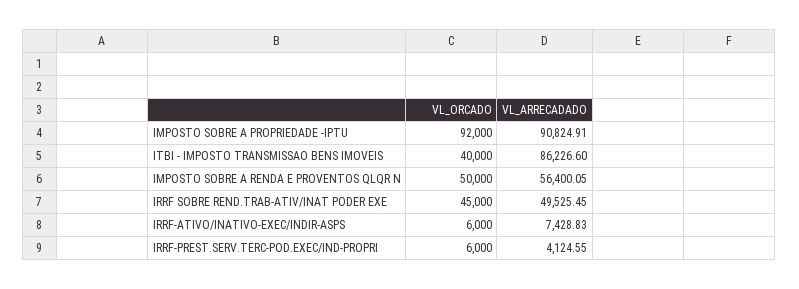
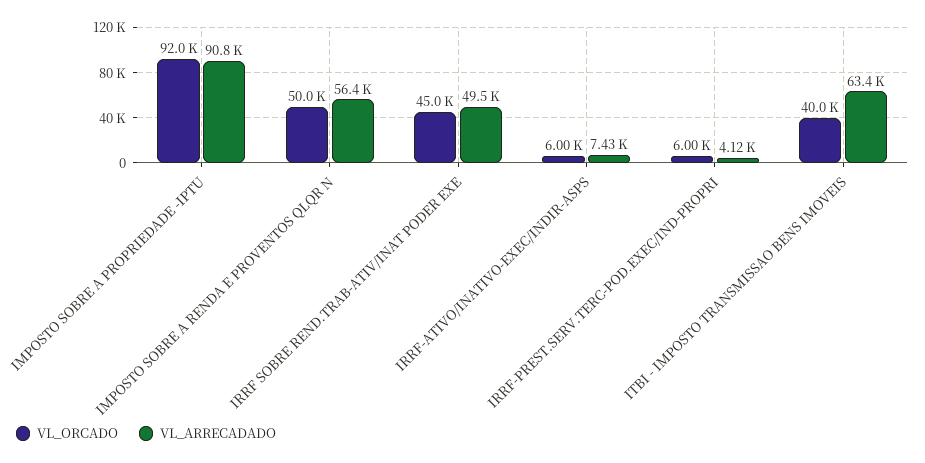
VL_ARRECADADO, ITBI - IMPOSTO TRANSMISSAO BENS IMOVEIS: 86226.6 -> 63400

